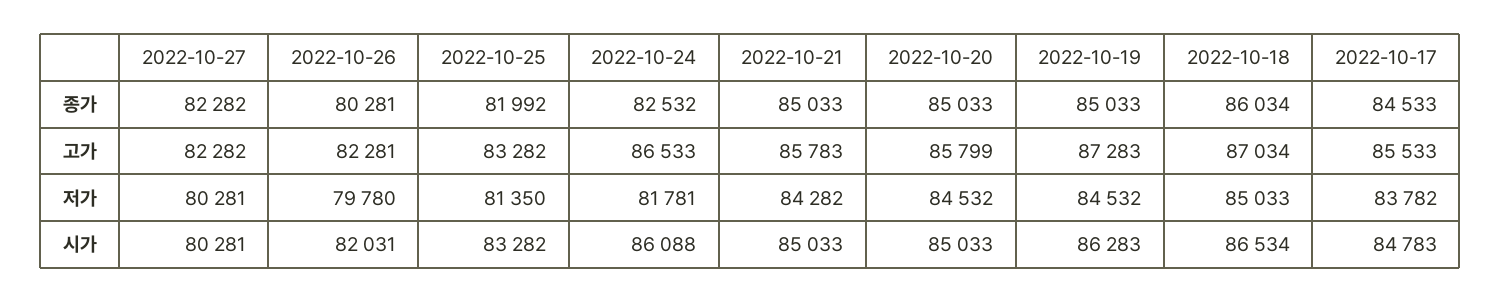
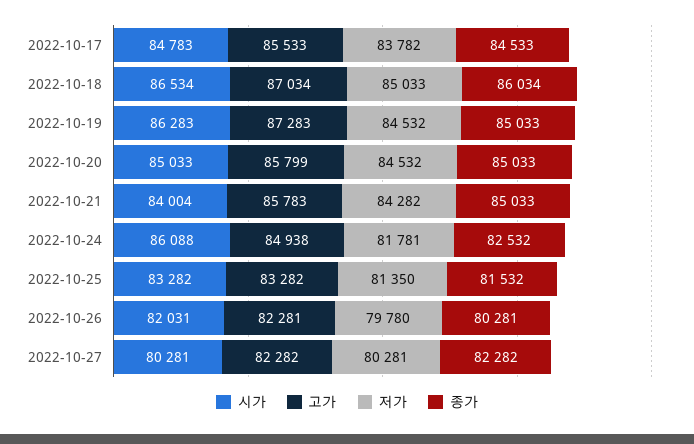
종가, 2022-10-25: 81992 -> 81532
고가, 2022-10-24: 86533 -> 84938
시가, 2022-10-21: 85033 -> 84004

